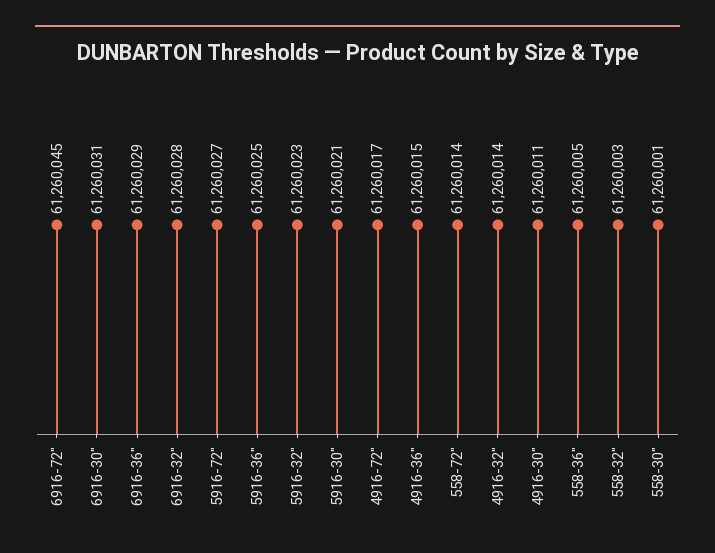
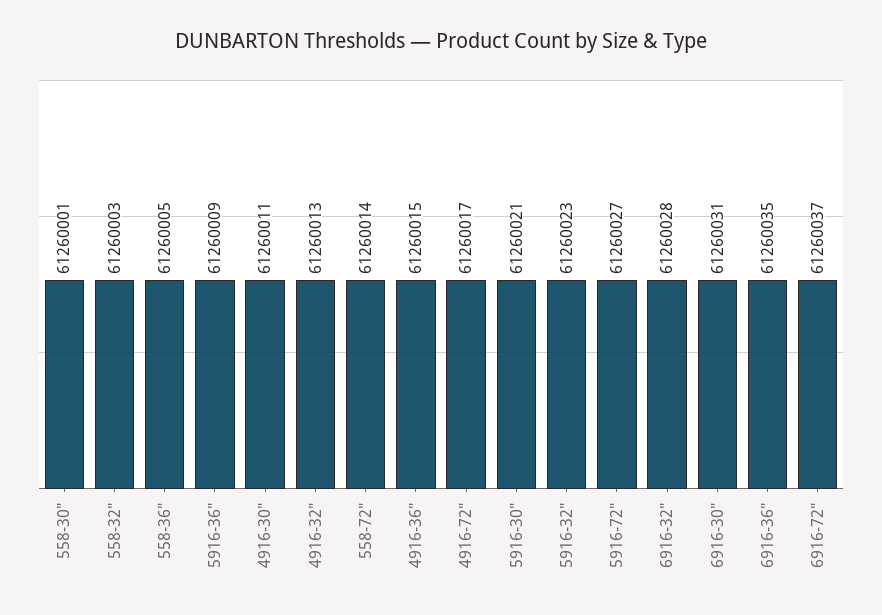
6916-72": 61260045 -> 61260037
6916-36": 61260029 -> 61260035
5916-36": 61260025 -> 61260009
4916-32": 61260014 -> 61260013

